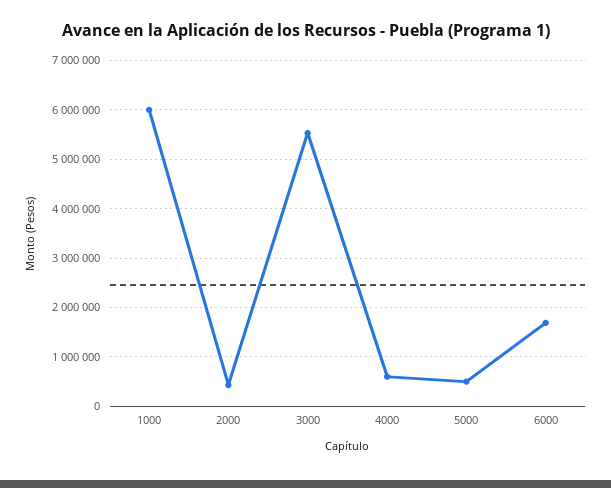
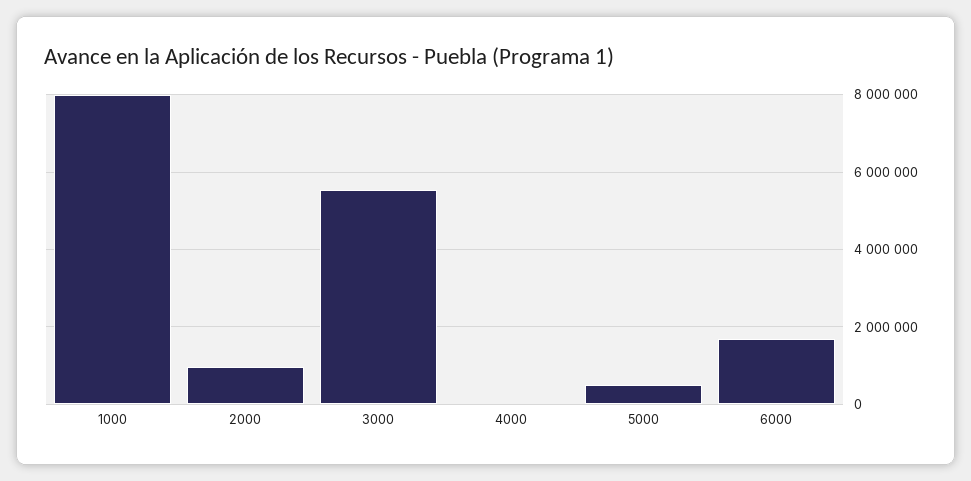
1000: 6000000 -> 8000000
2000: 400000 -> 1000000
4000: 600000 -> 0

